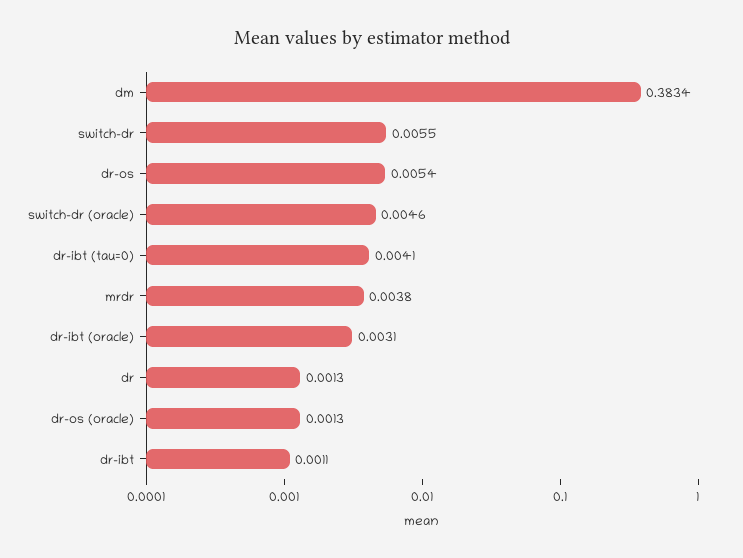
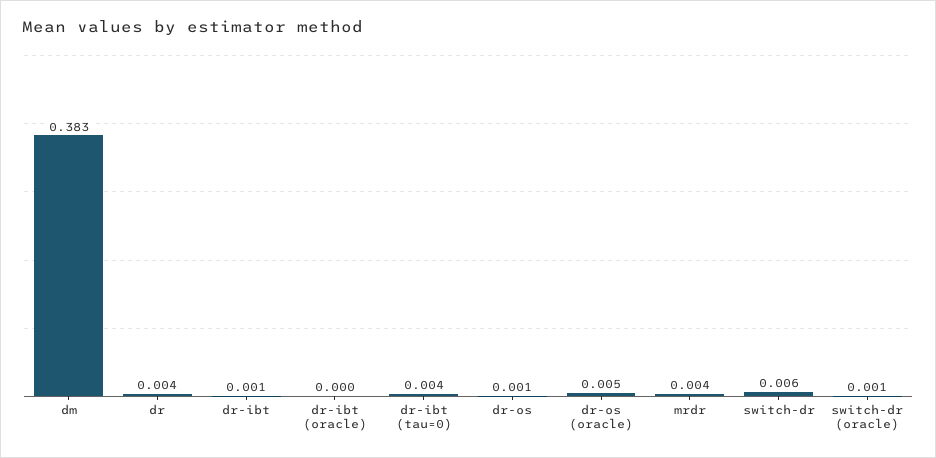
dr-os: 0.0054 -> 0.001
switch-dr (oracle): 0.0046 -> 0.001
dr-ibt (oracle): 0.0031 -> 0
dr: 0.0013 -> 0.004
dr-os (oracle): 0.0013 -> 0.005

